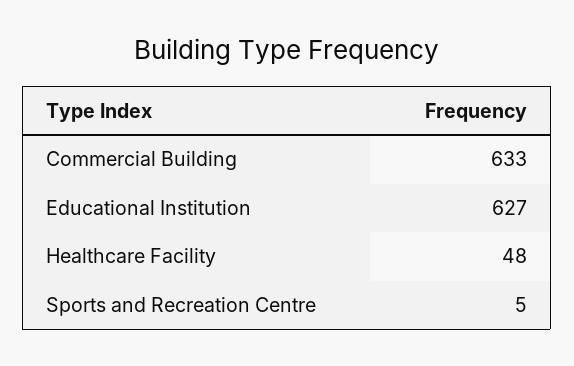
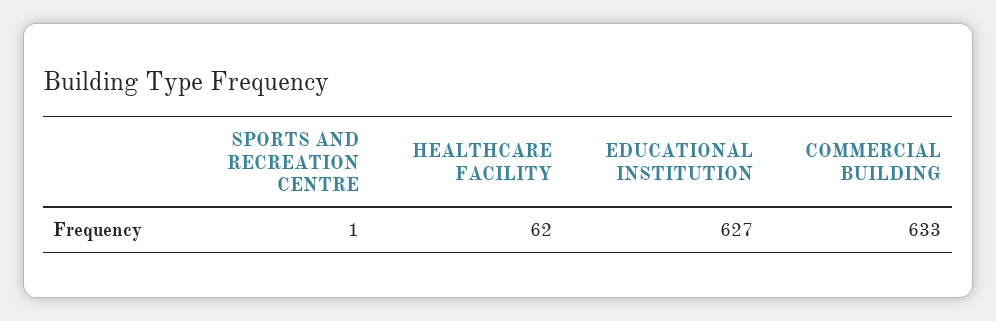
Healthcare Facility: 48 -> 62
Sports and Recreation Centre: 5 -> 1

